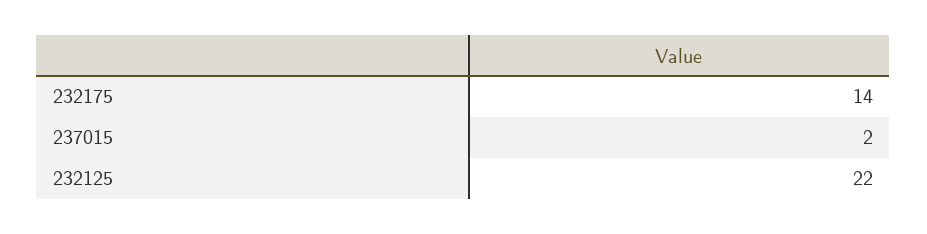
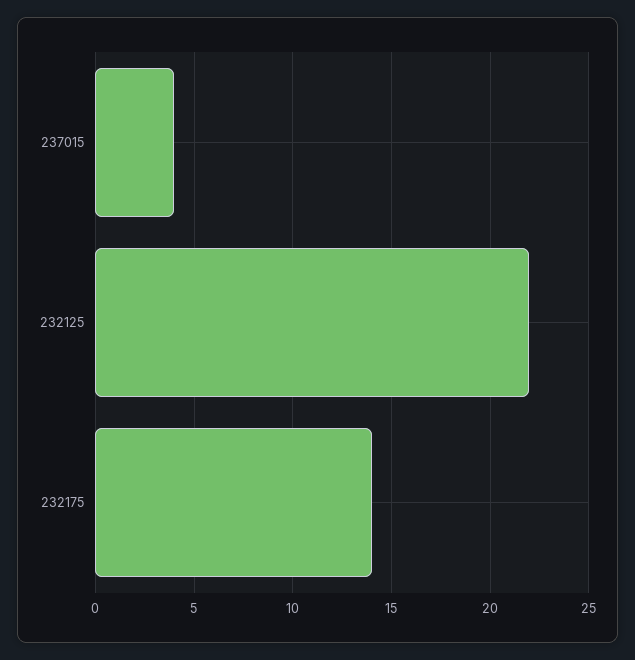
237015: 2 -> 4

